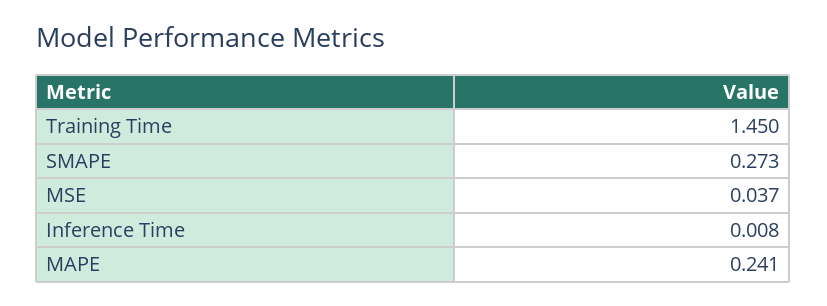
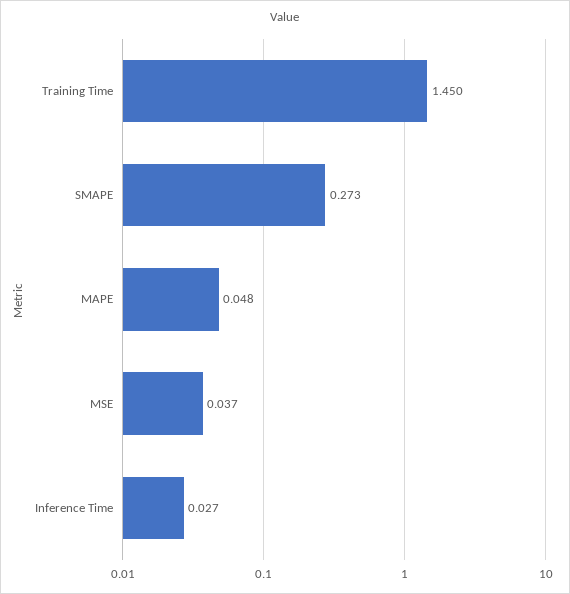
Inference Time: 0.008 -> 0.027
MAPE: 0.241 -> 0.048

